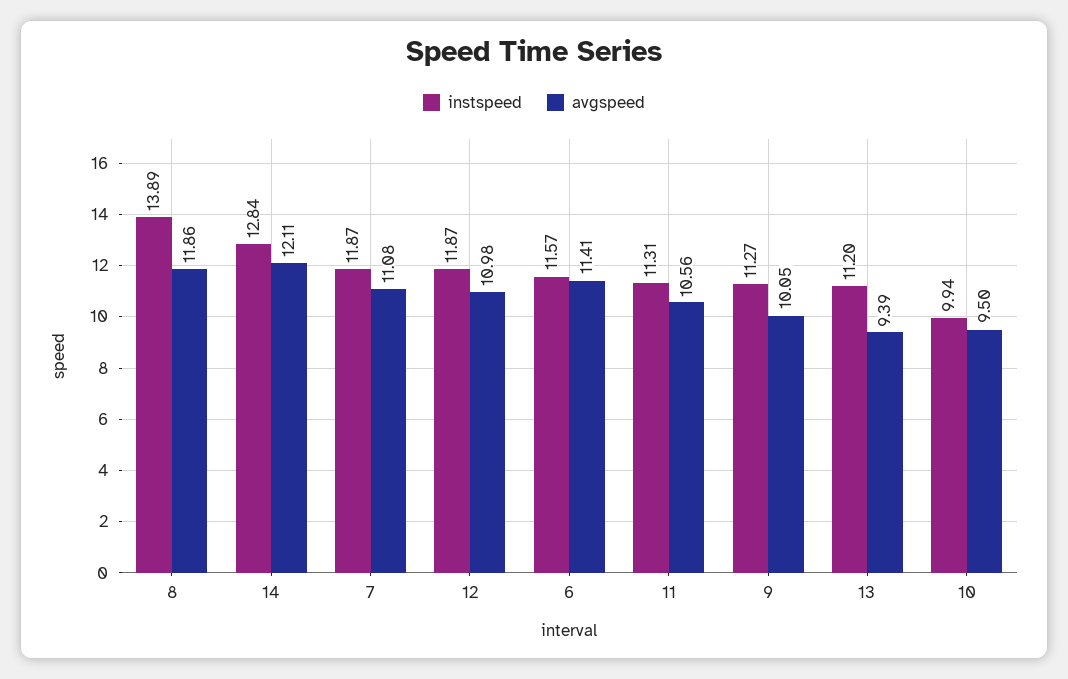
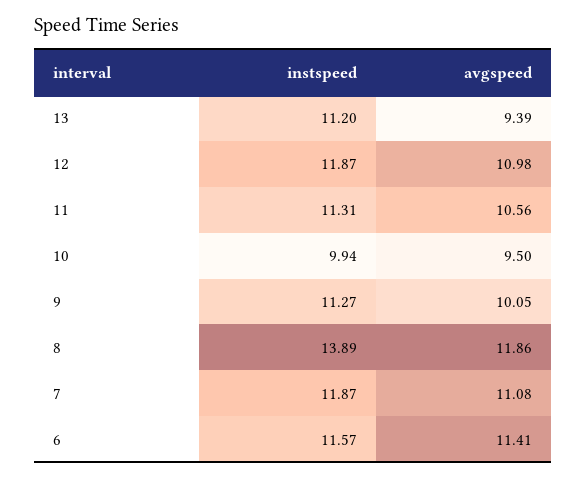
instspeed, 14: 12.84 -> none
avgspeed, 14: 12.11 -> none

